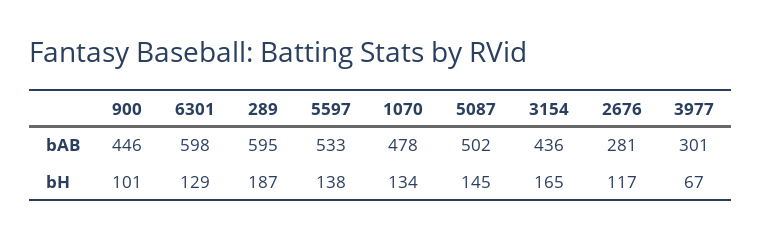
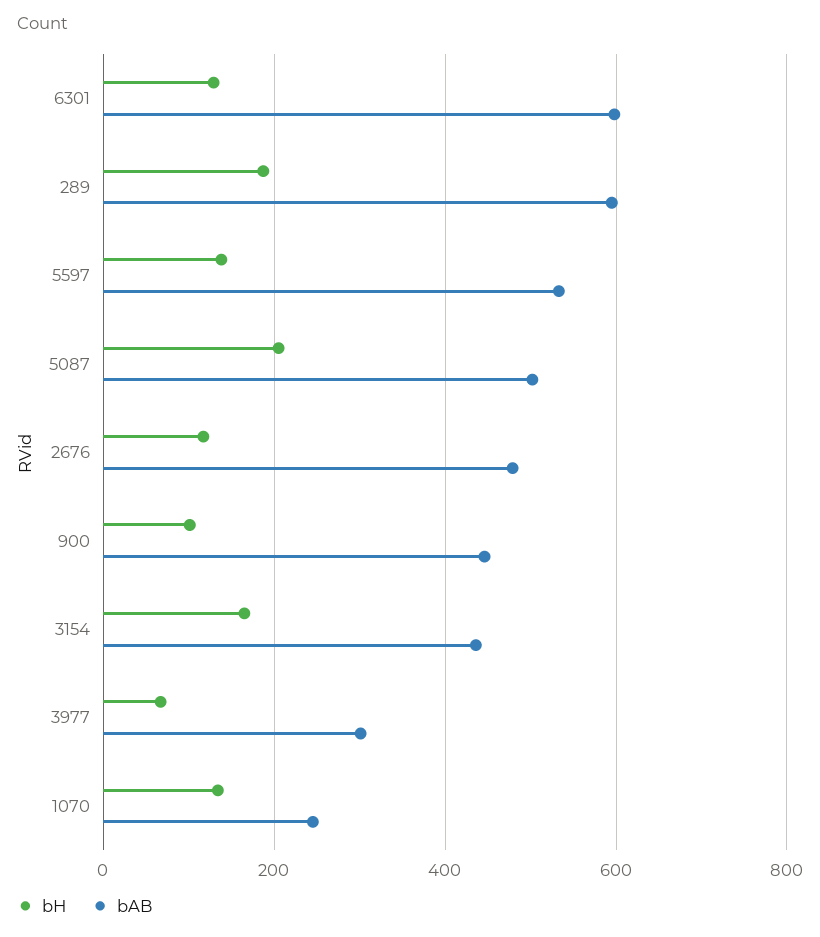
bAB, 1070: 478 -> 240
bAB, 2676: 281 -> 480
bH, 5087: 145 -> 200

